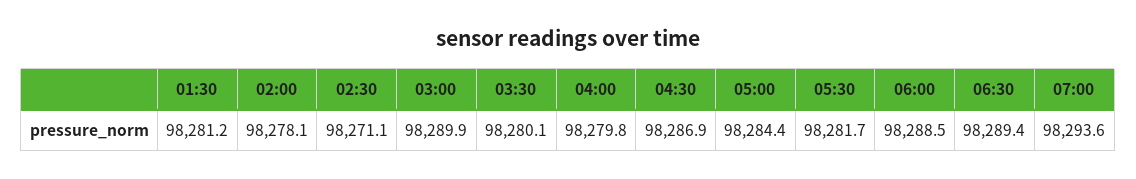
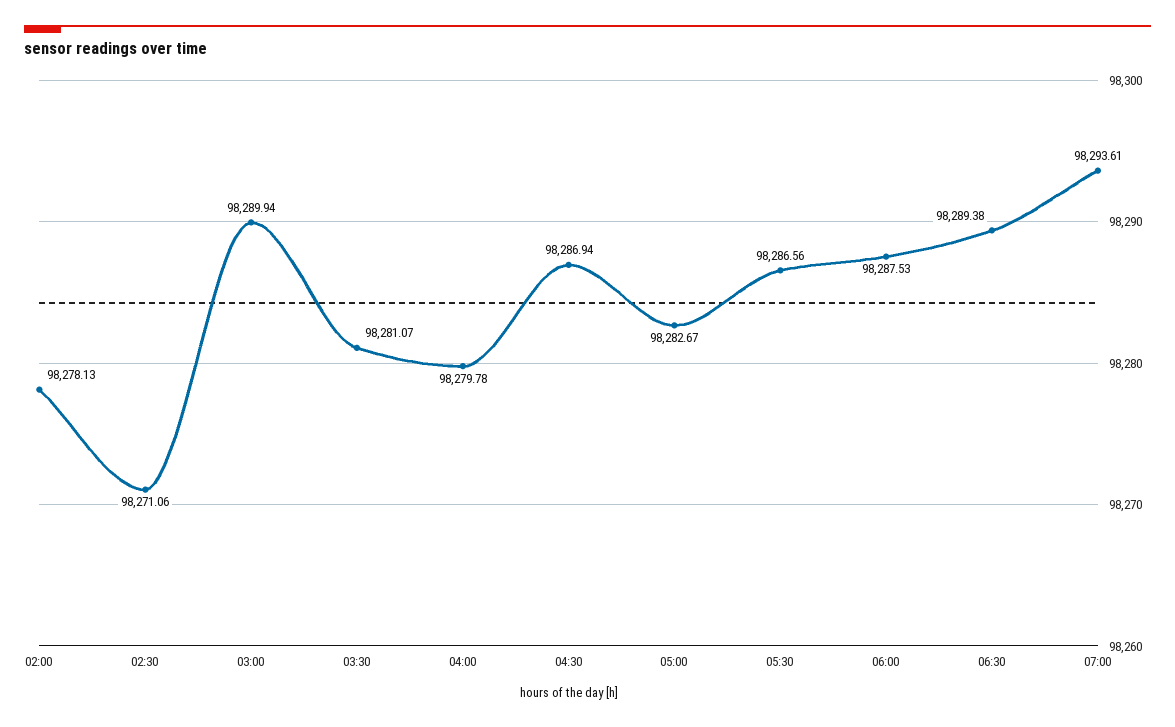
01:30: 98281.2 -> none
03:30: 98280.1 -> 98281.07
05:00: 98284.4 -> 98282.67
05:30: 98281.7 -> 98286.56
06:00: 98288.5 -> 98287.53

